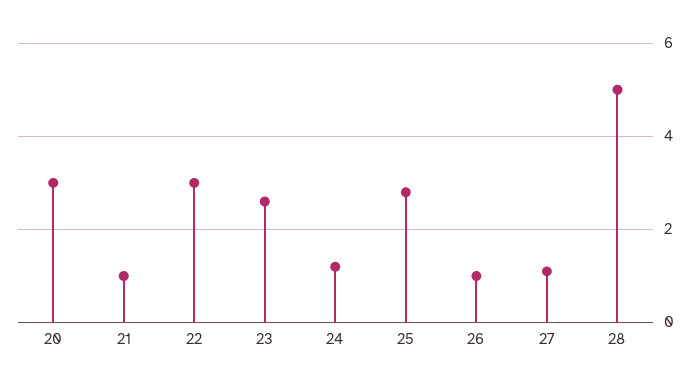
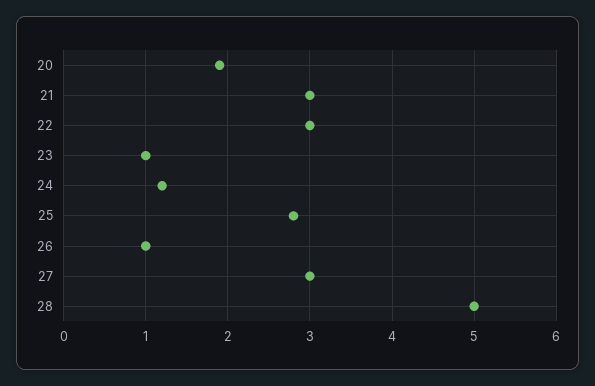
20: 3 -> 1.9
21: 1 -> 3
23: 2.5 -> 1
27: 1 -> 3

